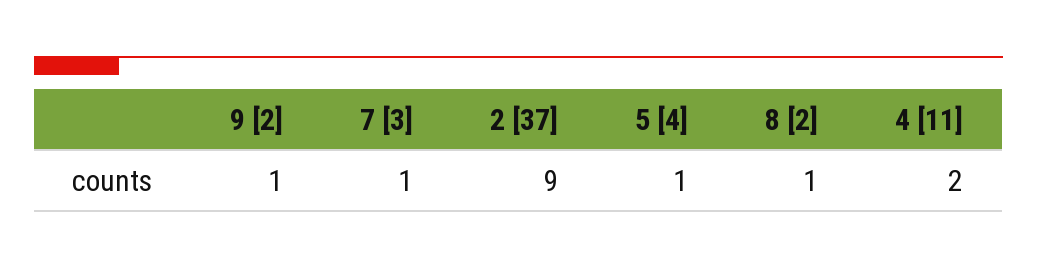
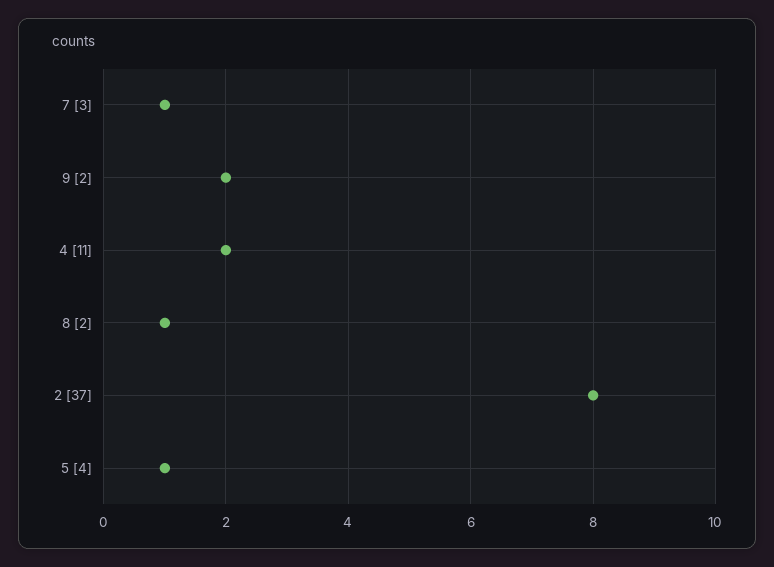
9 [2]: 1 -> 2
2 [37]: 9 -> 8

